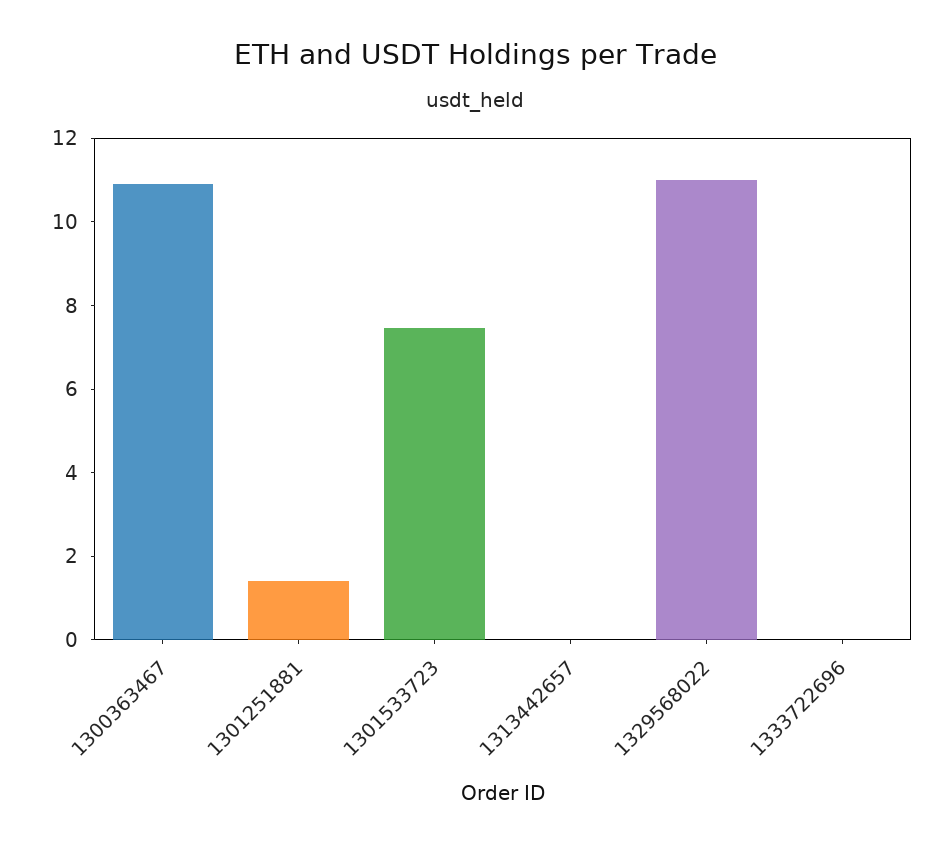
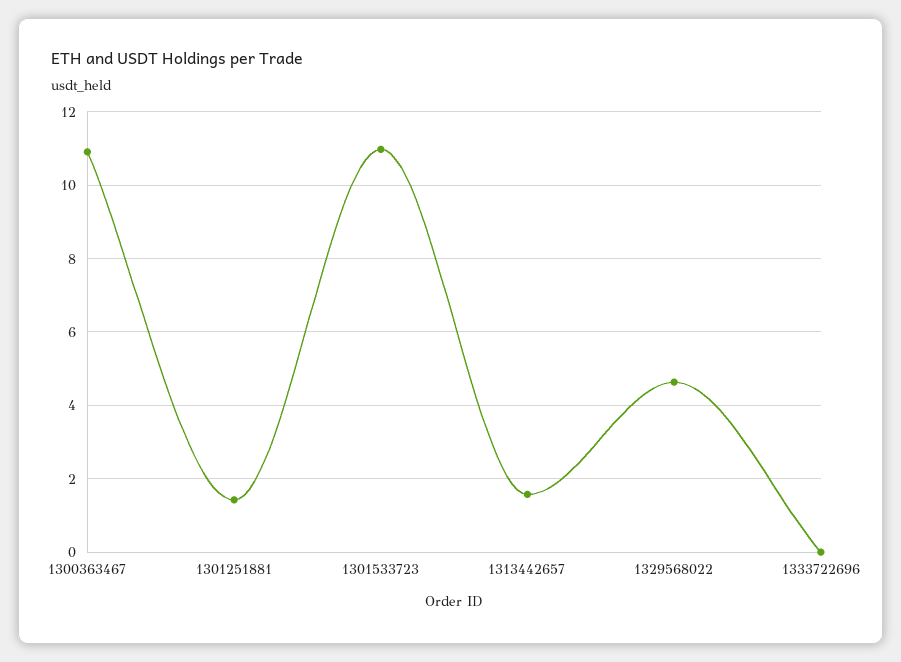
1301533723: 7.5 -> 11
1313442657: 0 -> 1.6
1329568022: 11 -> 4.6

